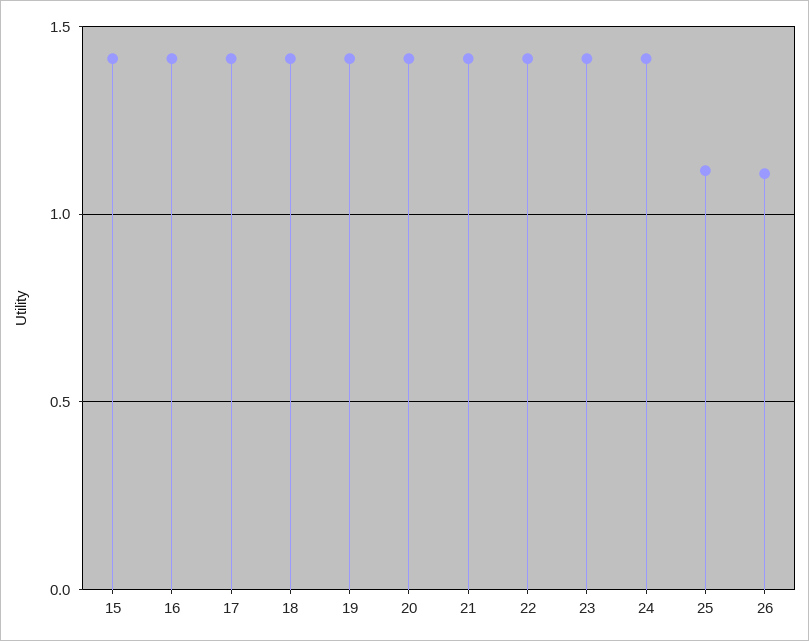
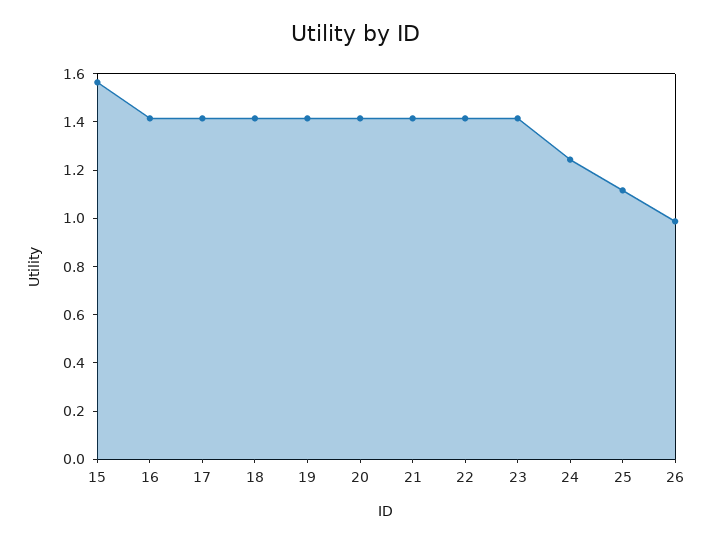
15: 1.4 -> 1.55
24: 1.4 -> 1.25
26: 1.1 -> 1

